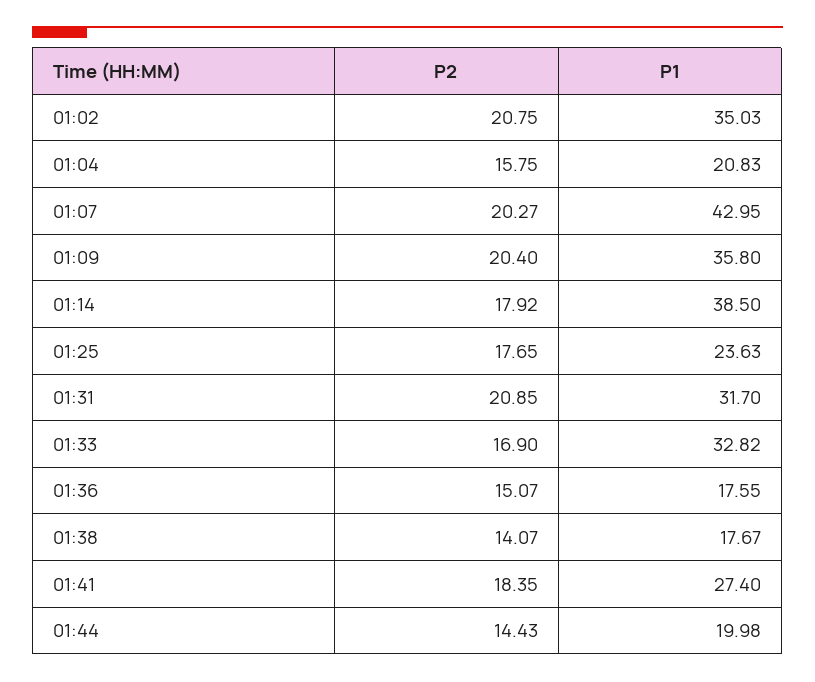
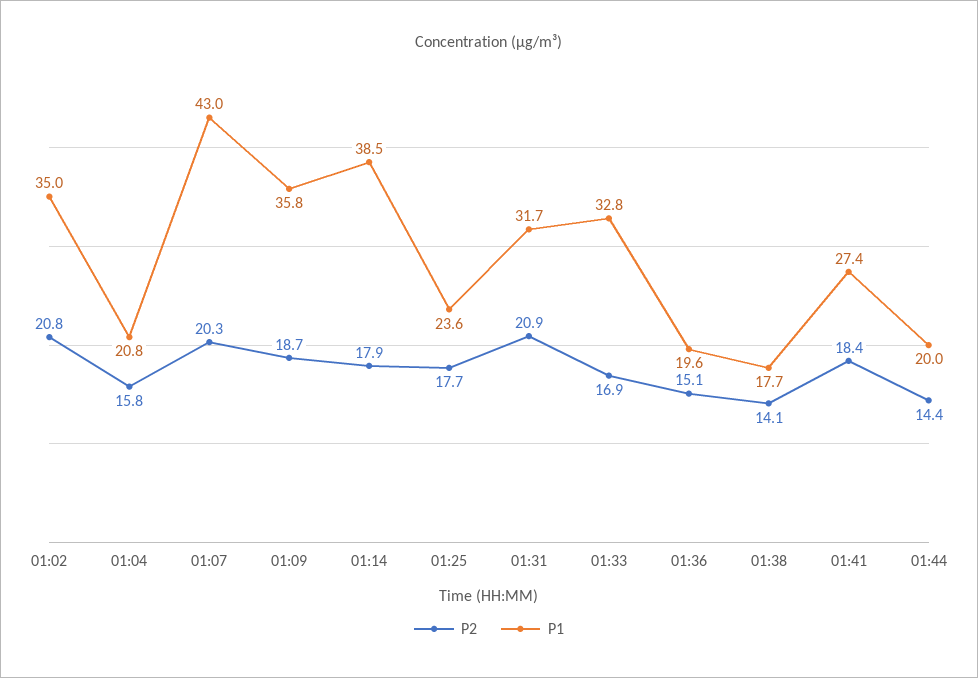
P2, 01:09: 20.4 -> 18.7
P1, 01:36: 17.55 -> 19.6

